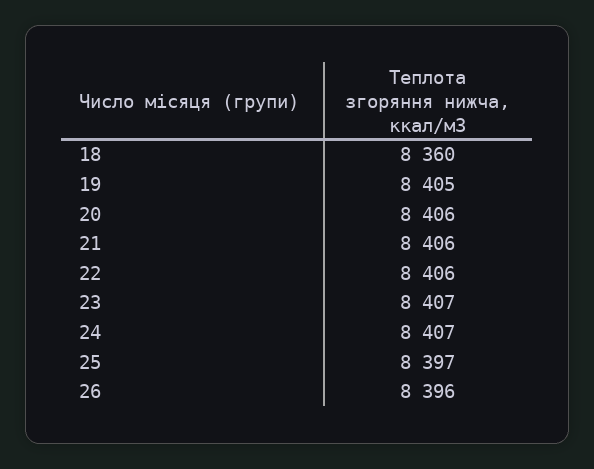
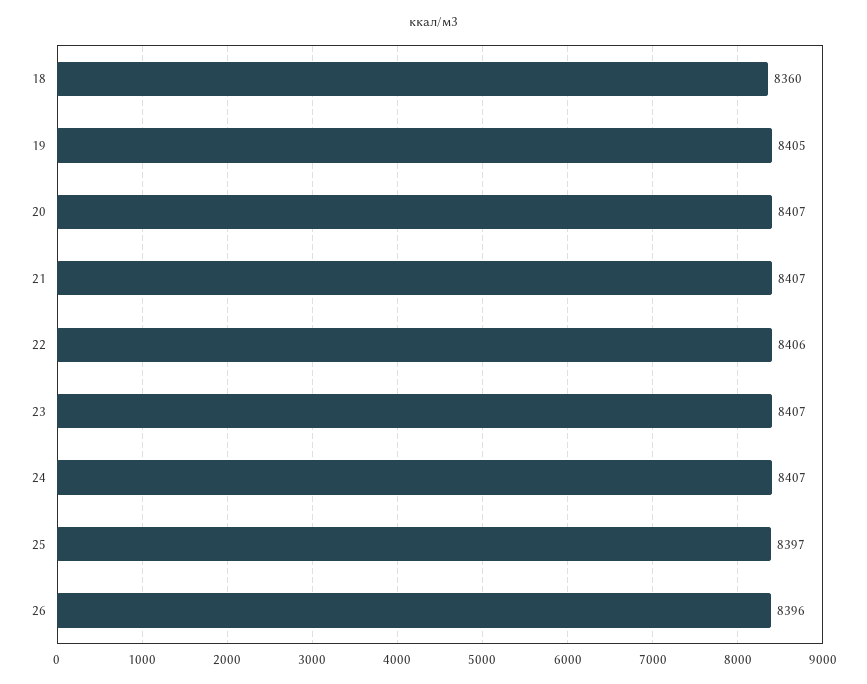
20: 8406 -> 8407
21: 8406 -> 8407

